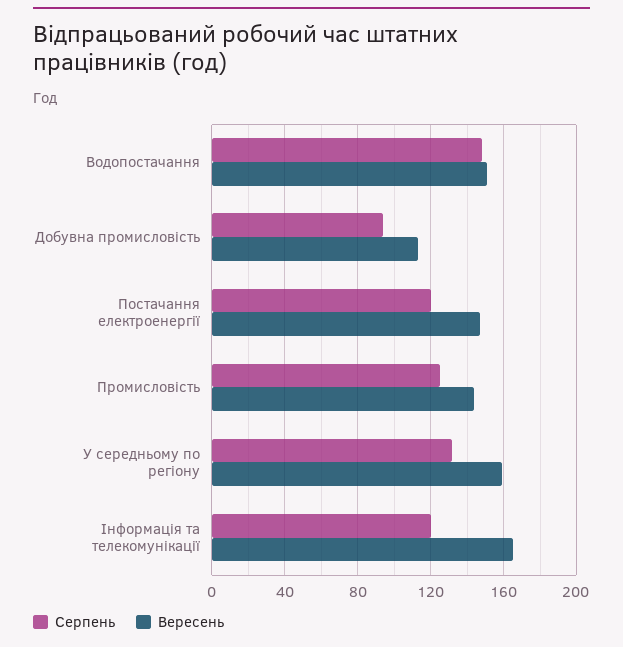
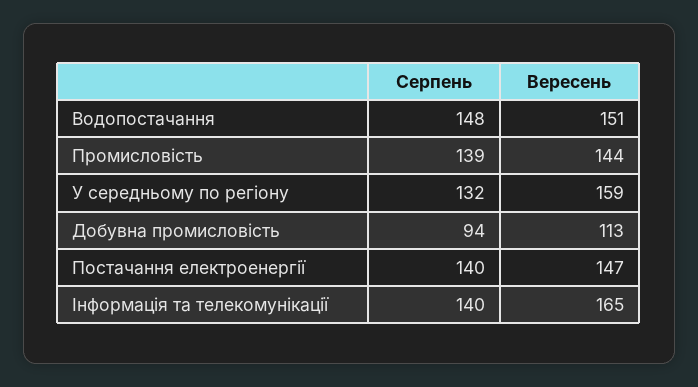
Серпень, Постачання електроенергії: 120 -> 140
Серпень, Промисловість: 125 -> 139
Серпень, Інформація та телекомунікації: 120 -> 140

